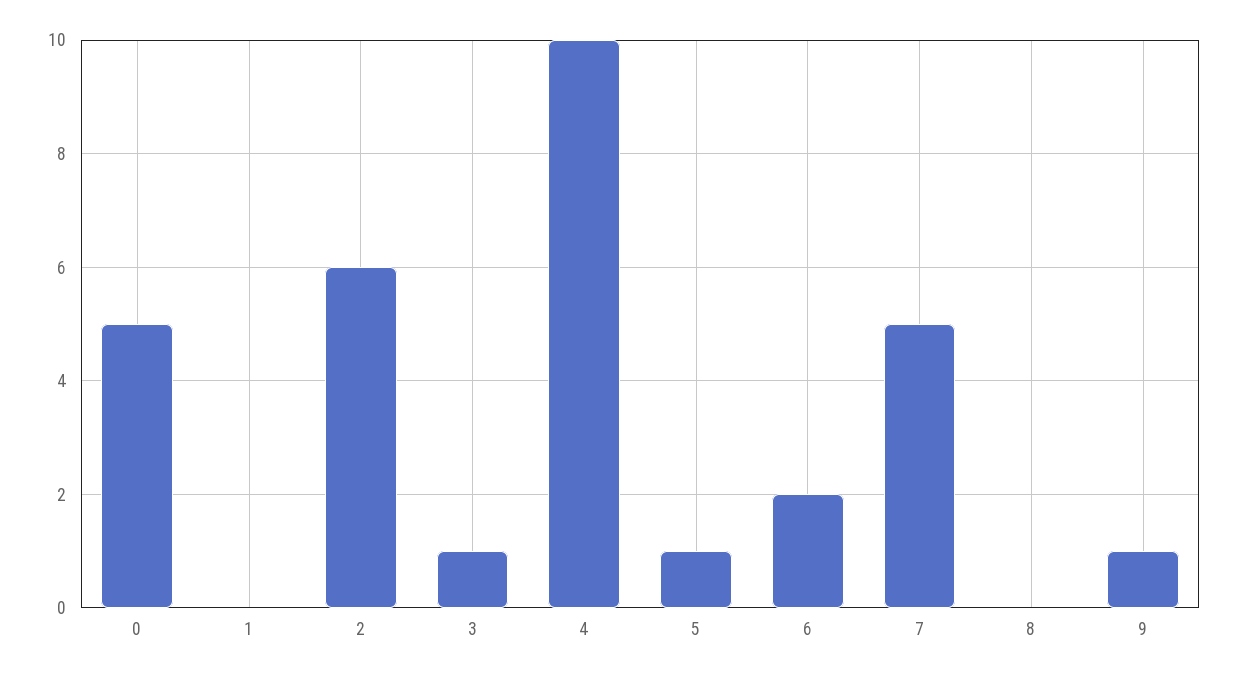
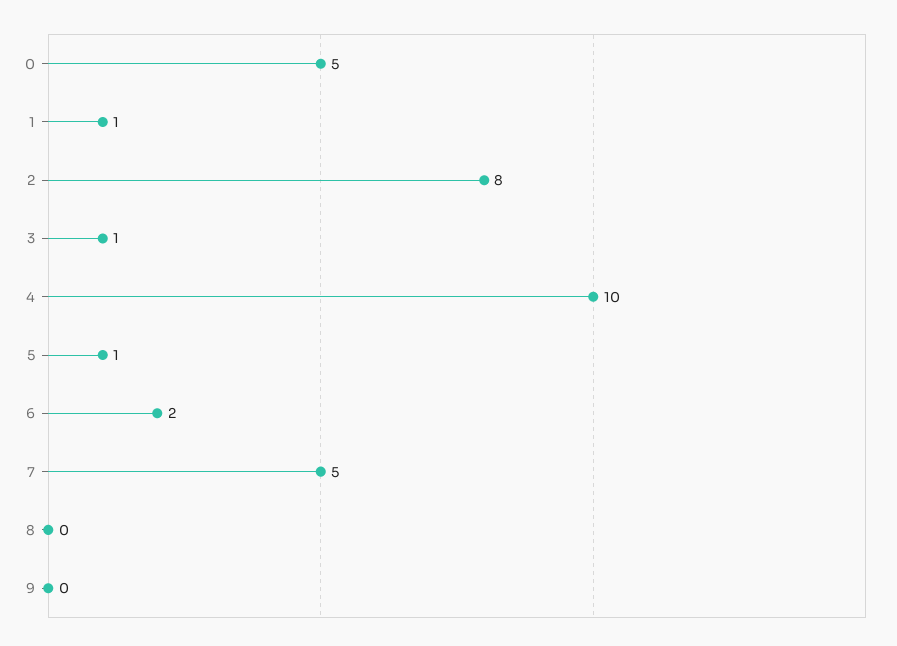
1: 0 -> 1
2: 6 -> 8
9: 1 -> 0

